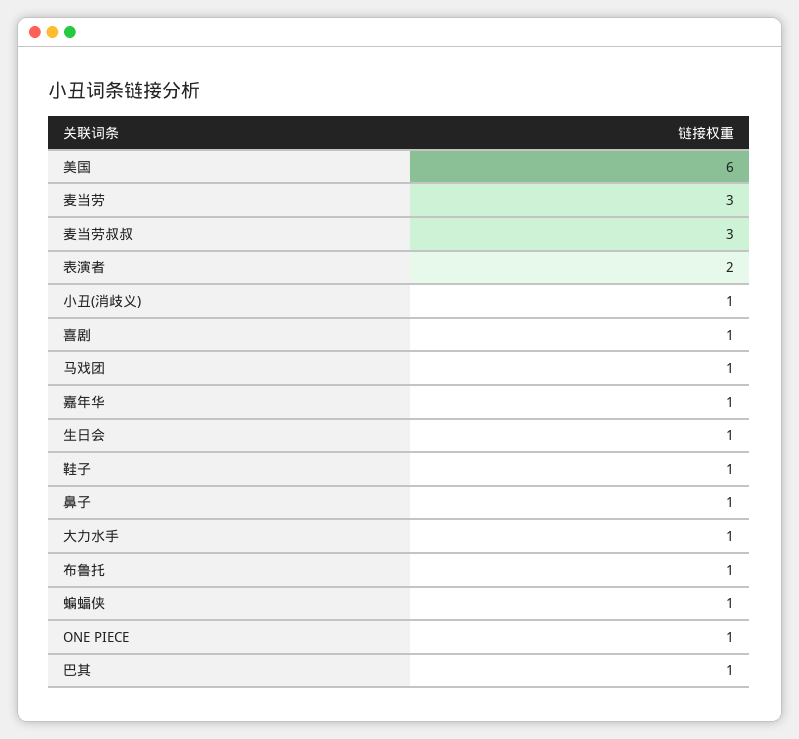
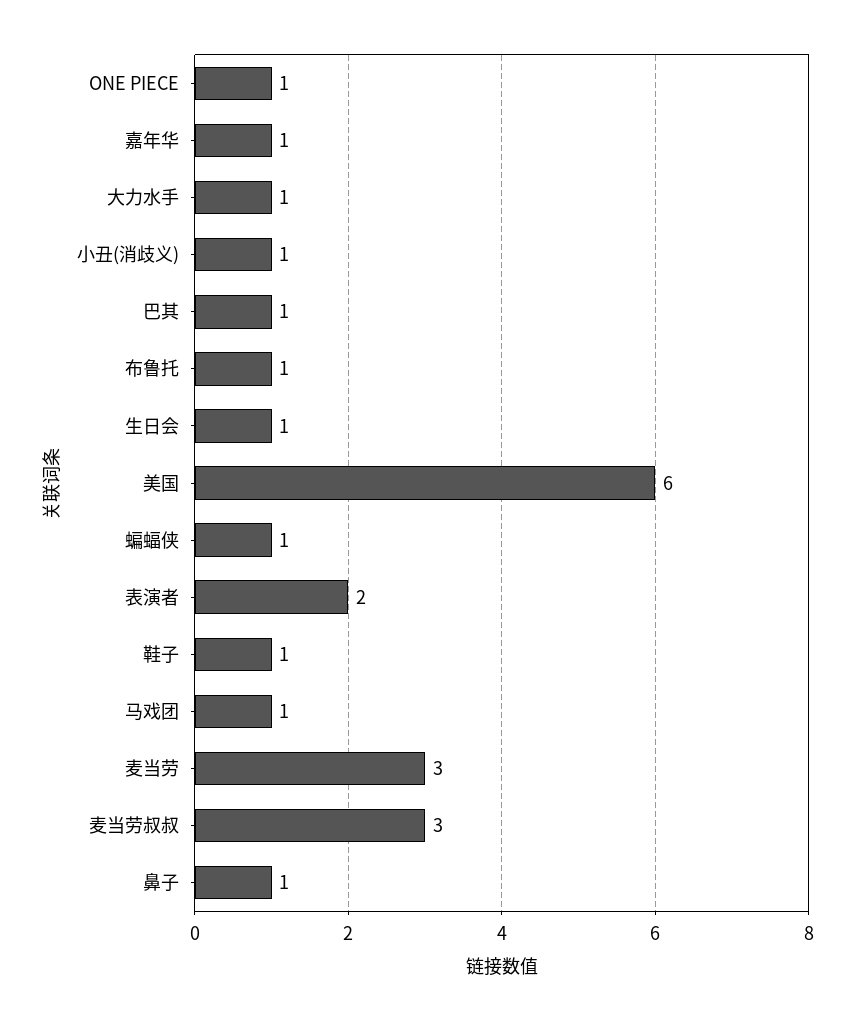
喜剧: 1 -> none

